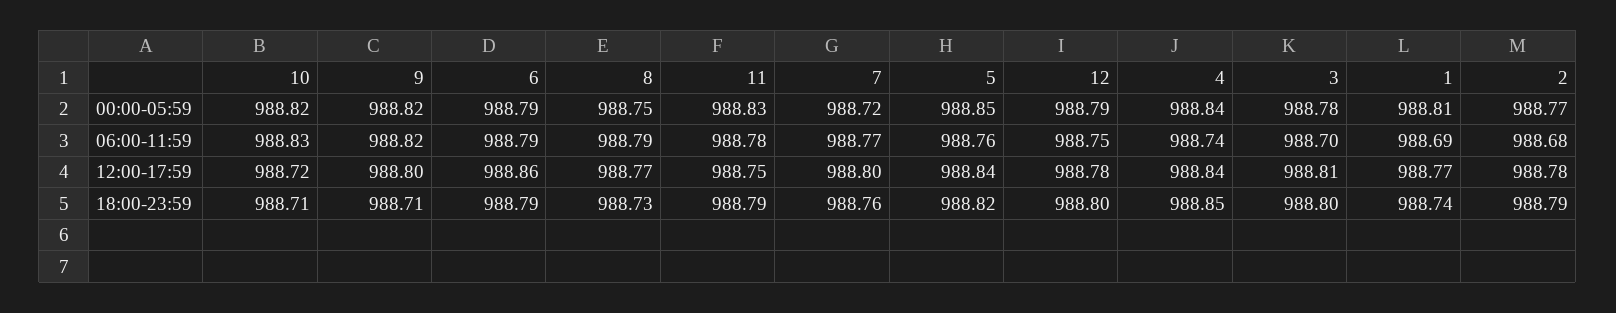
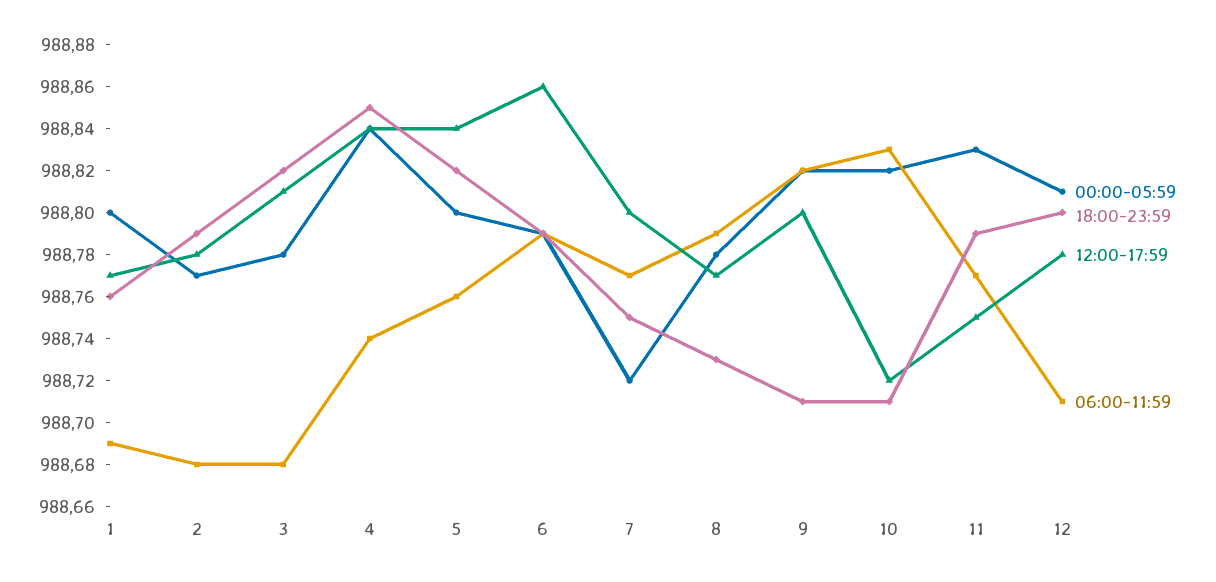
00:00-05:59, 8: 988.75 -> 988.78
00:00-05:59, 5: 988.85 -> 988.8
00:00-05:59, 12: 988.79 -> 988.81
00:00-05:59, 1: 988.81 -> 988.8
06:00-11:59, 11: 988.78 -> 988.77
06:00-11:59, 12: 988.75 -> 988.71
06:00-11:59, 3: 988.7 -> 988.68
18:00-23:59, 7: 988.76 -> 988.75
18:00-23:59, 3: 988.8 -> 988.82
18:00-23:59, 1: 988.74 -> 988.76

